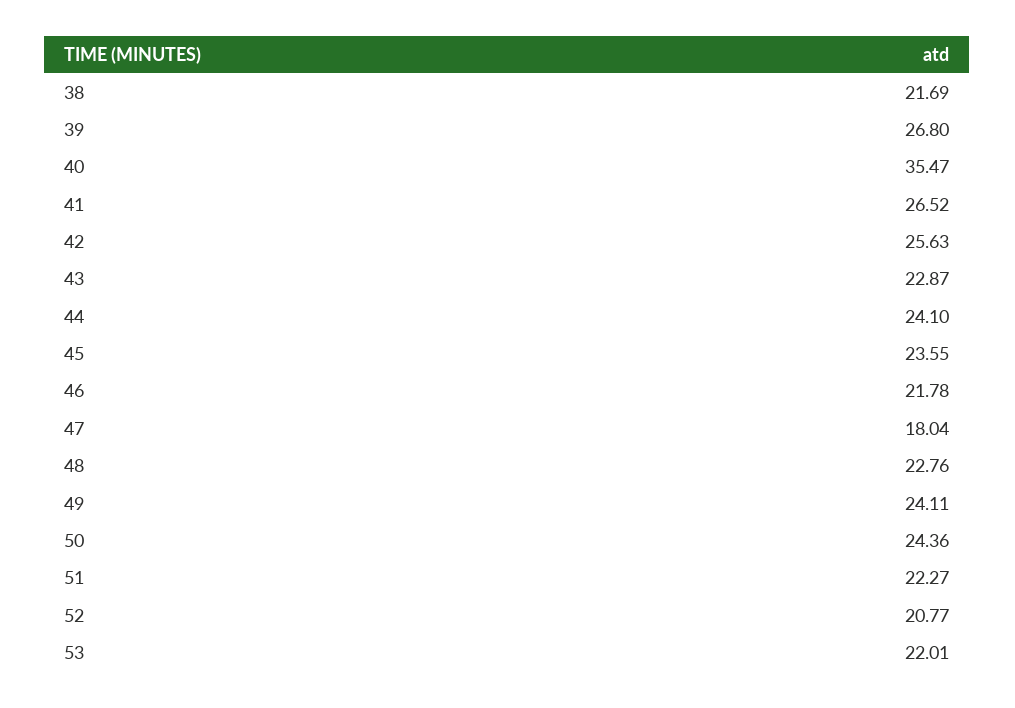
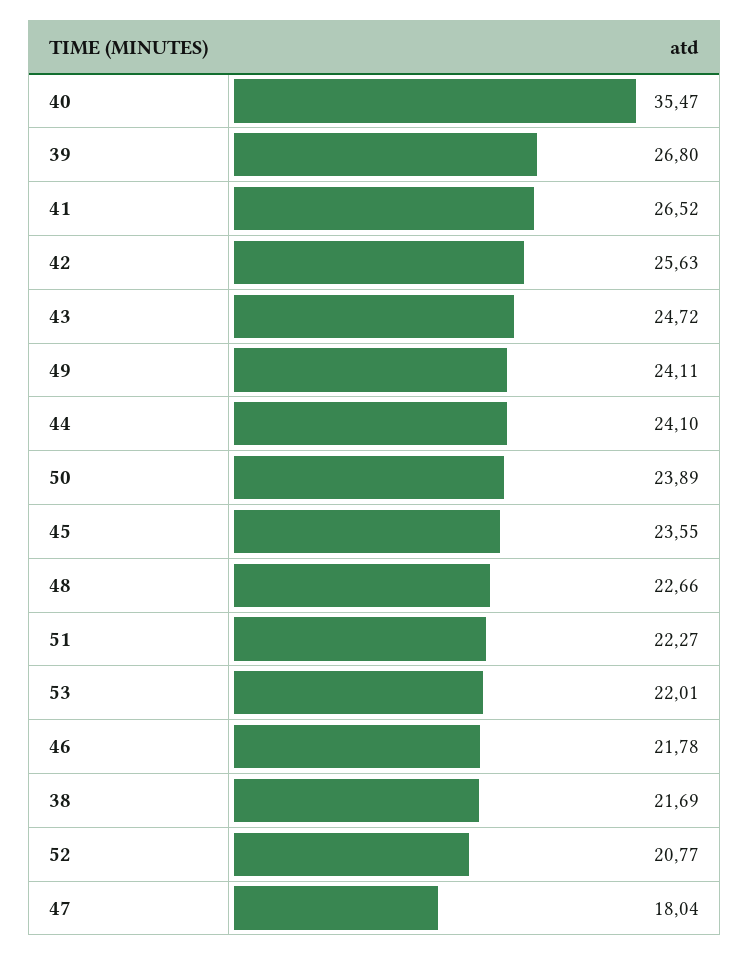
43: 22.87 -> 24.72
48: 22.76 -> 22.66
50: 24.36 -> 23.89

